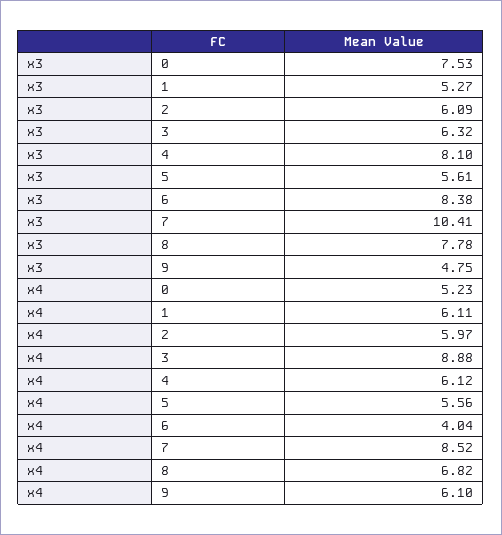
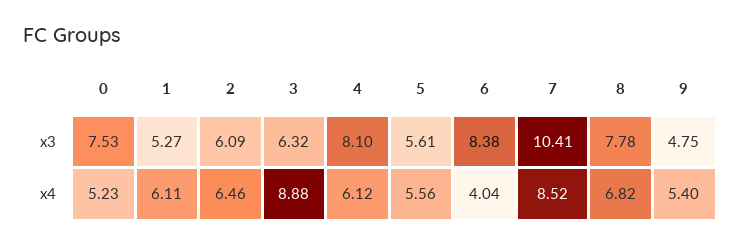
x4, 2: 5.97 -> 6.46
x4, 9: 6.1 -> 5.4

